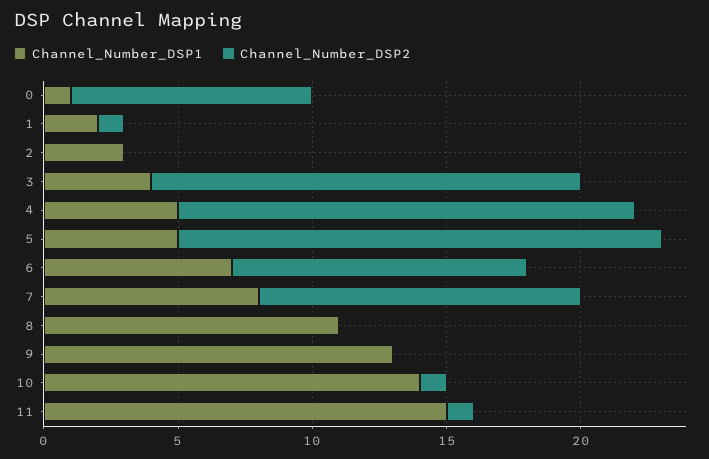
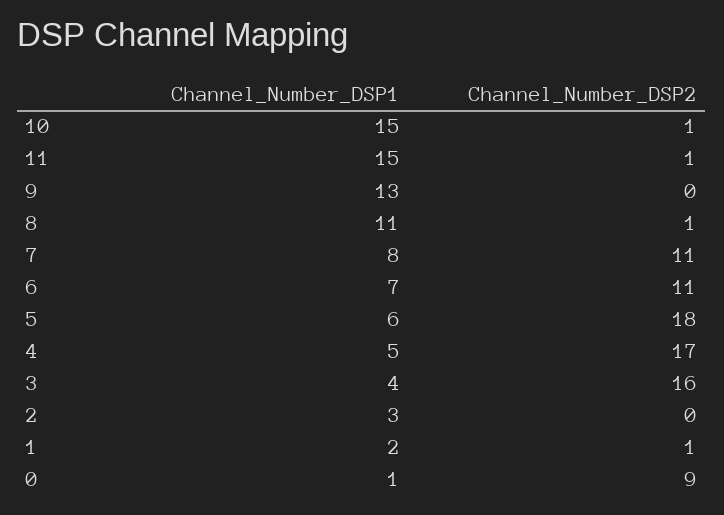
Channel_Number_DSP1, 5: 5 -> 6
Channel_Number_DSP2, 7: 12 -> 11
Channel_Number_DSP2, 8: 0 -> 1
Channel_Number_DSP1, 10: 14 -> 15

